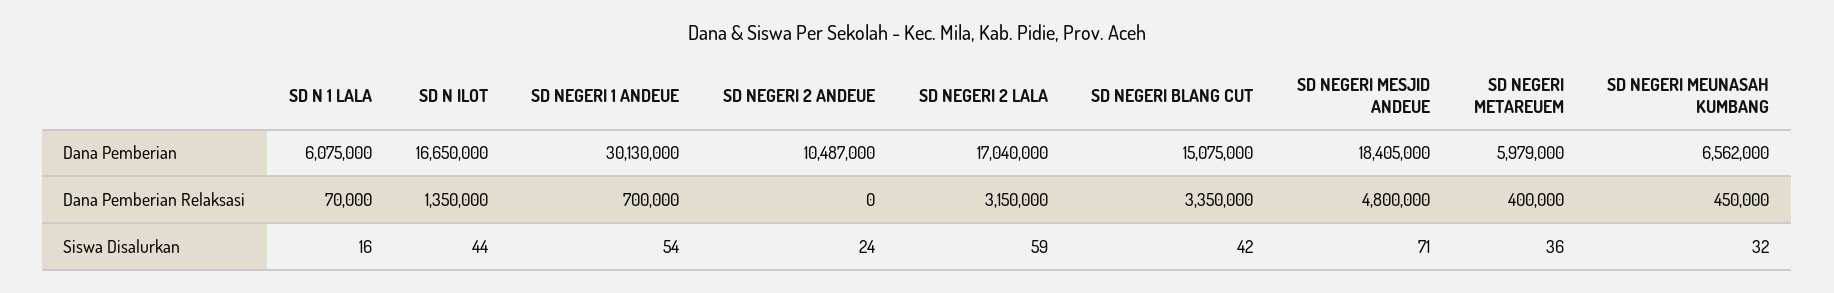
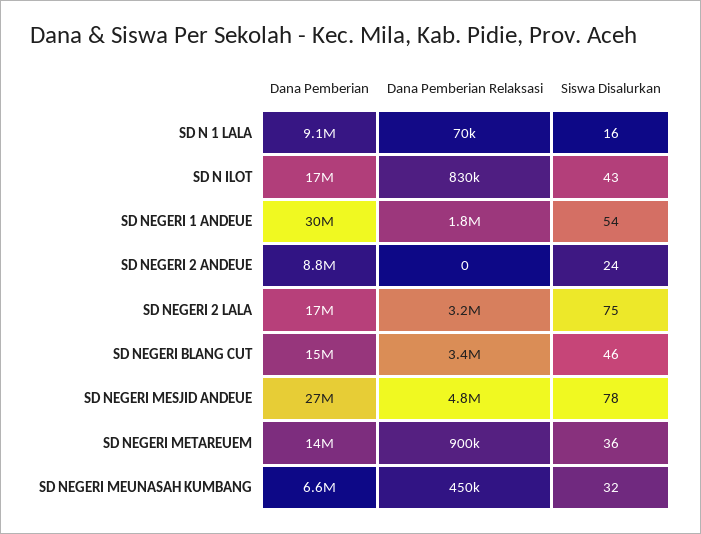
SD N 1 LALA, Dana Pemberian: 6075000 -> 9100000
SD NEGERI 2 ANDEUE, Dana Pemberian: 10487000 -> 8800000
SD NEGERI MESJID ANDEUE, Dana Pemberian: 18405000 -> 27000000
SD NEGERI METAREUEM, Dana Pemberian: 5979000 -> 14000000
SD N ILOT, Dana Pemberian Relaksasi: 1350000 -> 830000
SD NEGERI 1 ANDEUE, Dana Pemberian Relaksasi: 700000 -> 1800000
SD NEGERI METAREUEM, Dana Pemberian Relaksasi: 400000 -> 900000
SD N ILOT, Siswa Disalurkan: 44 -> 43
SD NEGERI 2 LALA, Siswa Disalurkan: 59 -> 75
SD NEGERI BLANG CUT, Siswa Disalurkan: 42 -> 46
SD NEGERI MESJID ANDEUE, Siswa Disalurkan: 71 -> 78

